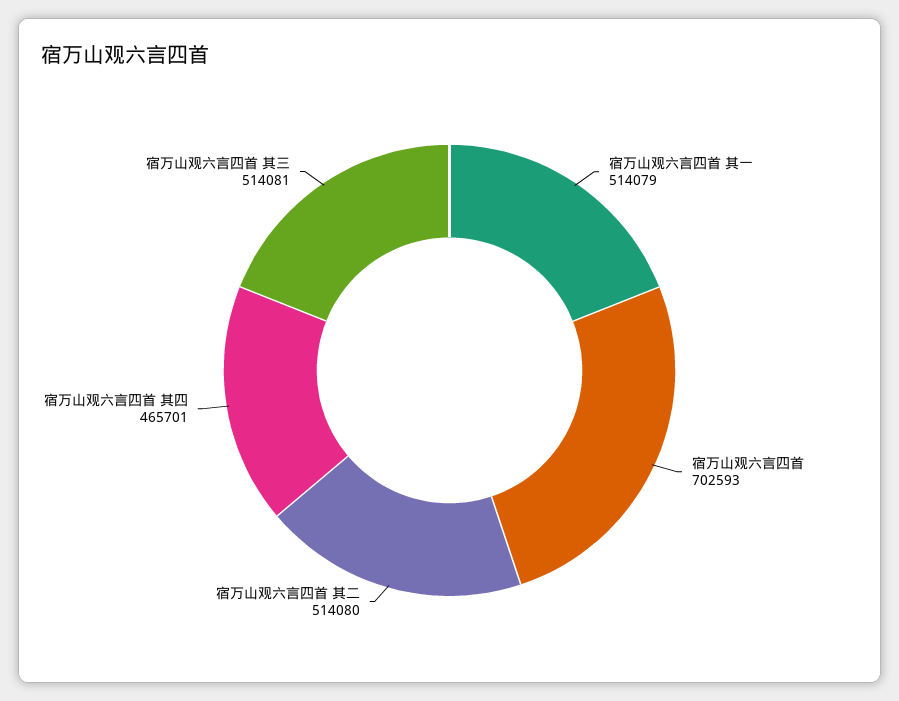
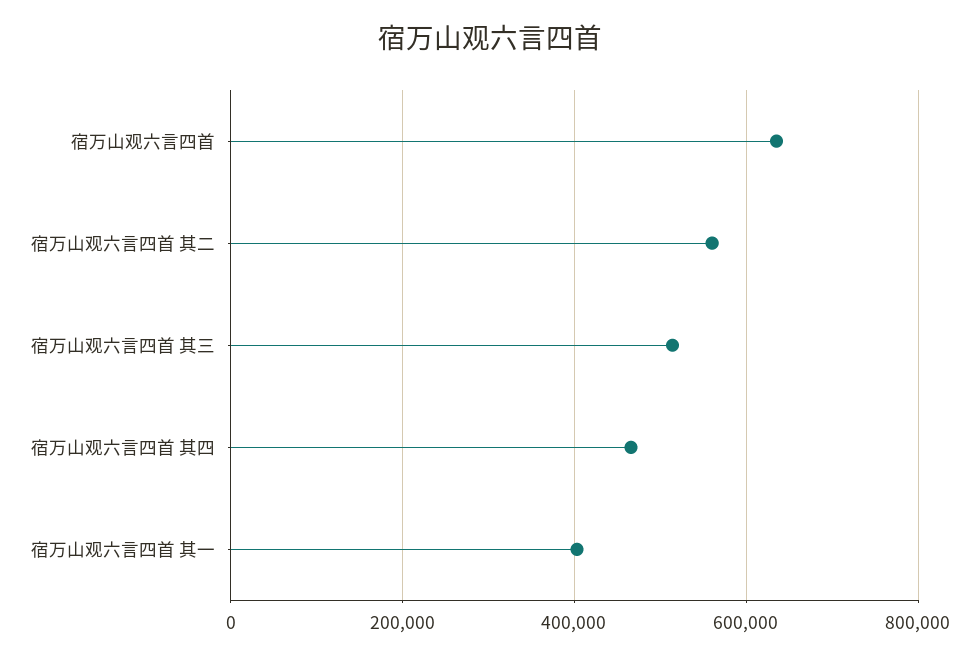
宿万山观六言四首 其一: 514079 -> 400000
宿万山观六言四首: 702593 -> 640000
宿万山观六言四首 其二: 514080 -> 560000

